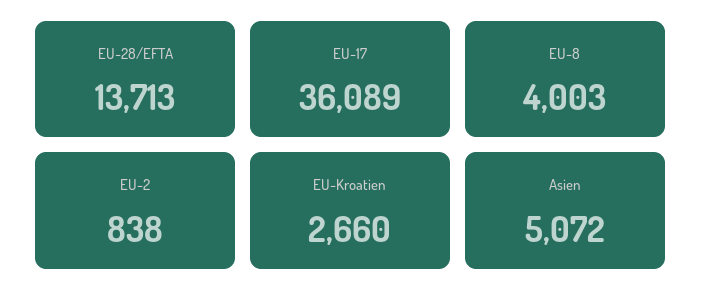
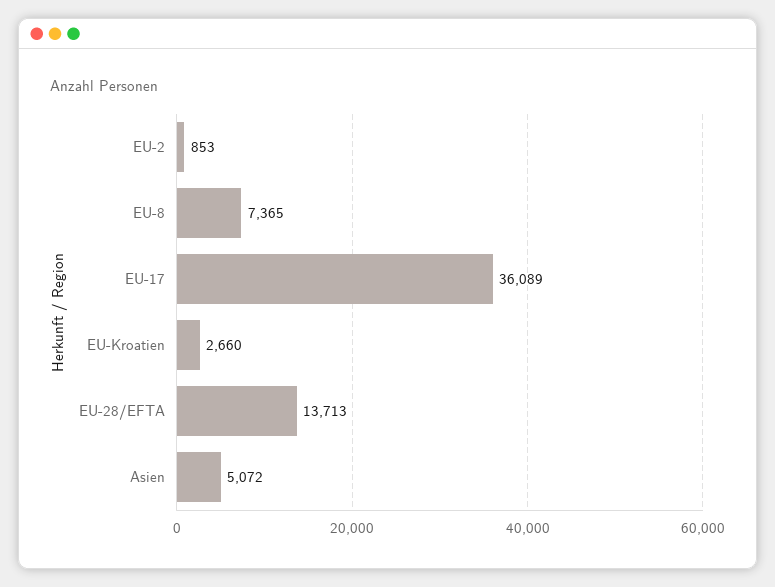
EU-8: 4003 -> 7365
EU-2: 838 -> 853

